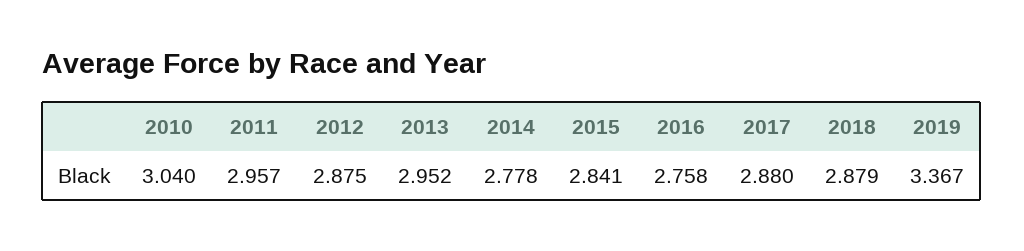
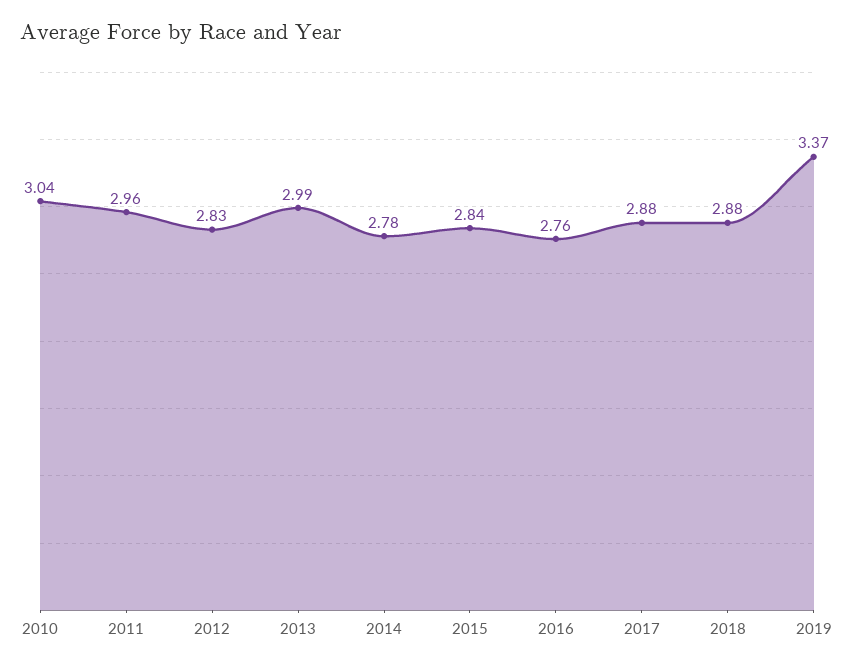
2012: 2.875 -> 2.83
2013: 2.952 -> 2.99

